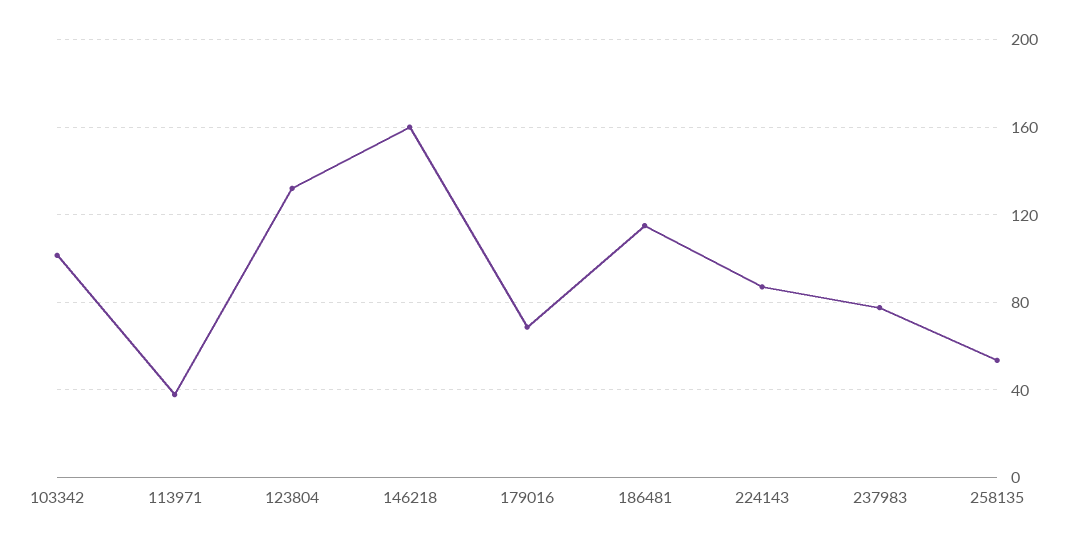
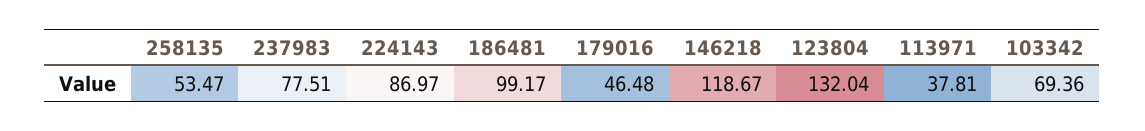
103342: 100 -> 69.36
146218: 160 -> 118.67
179016: 70 -> 46.48
186481: 115 -> 99.17

